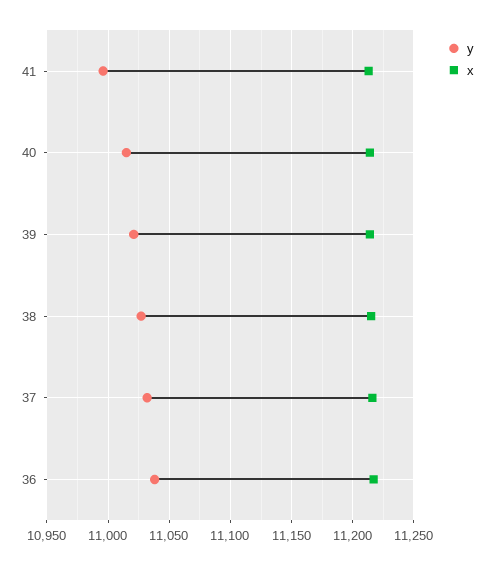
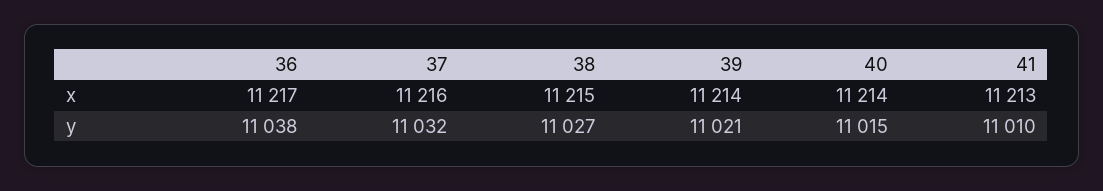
y, 41: 10995 -> 11010

